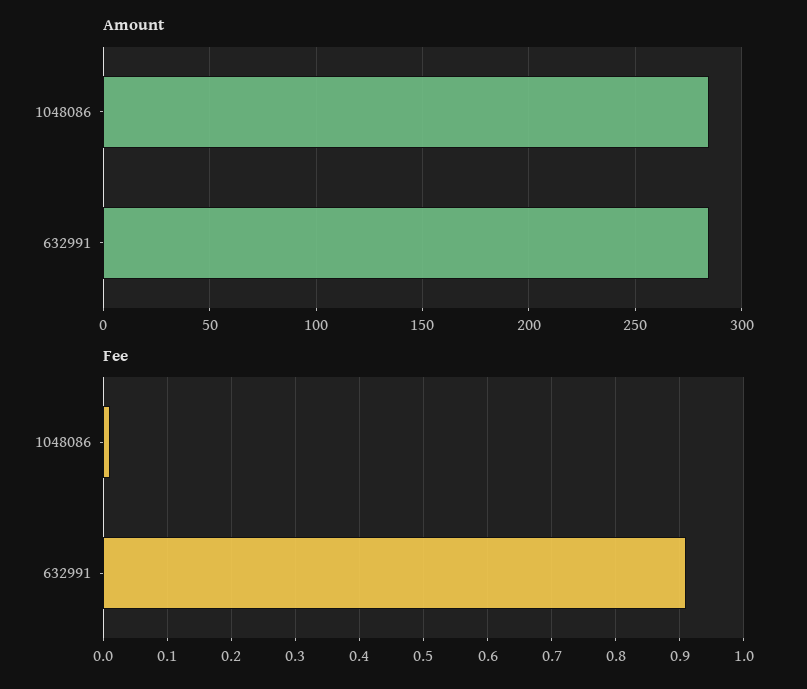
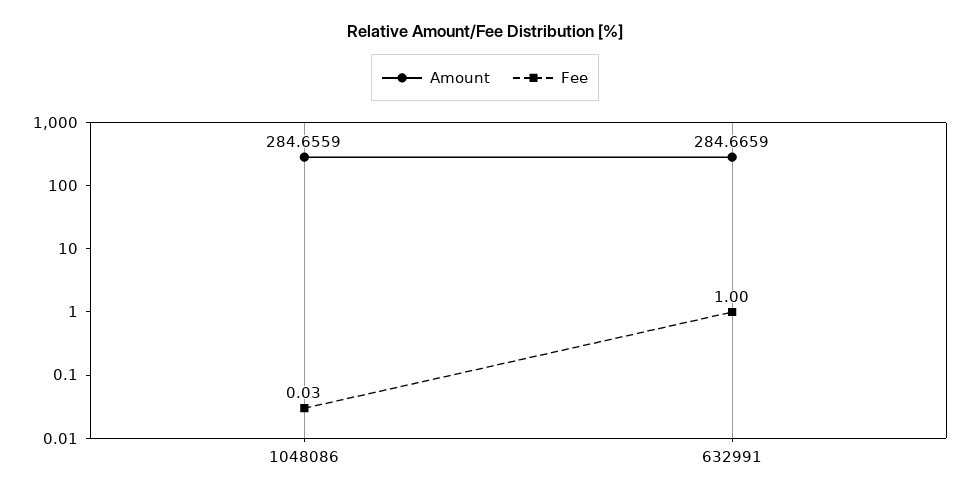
Fee, 1048086: 0.01 -> 0.03
Fee, 632991: 0.91 -> 1

